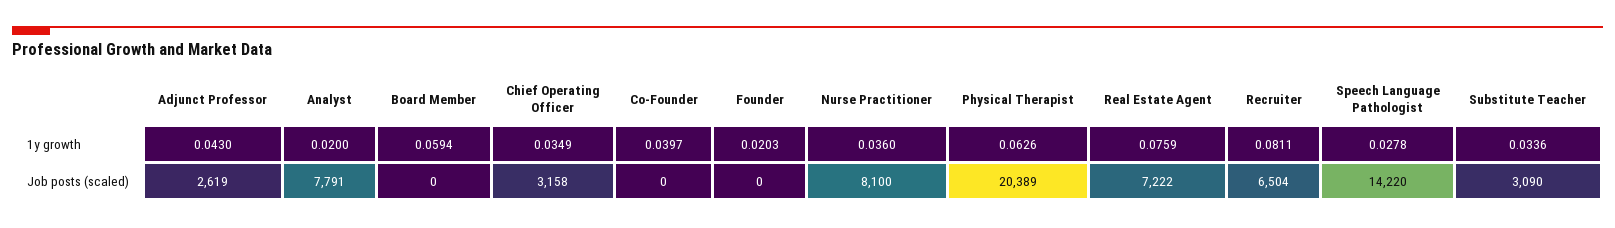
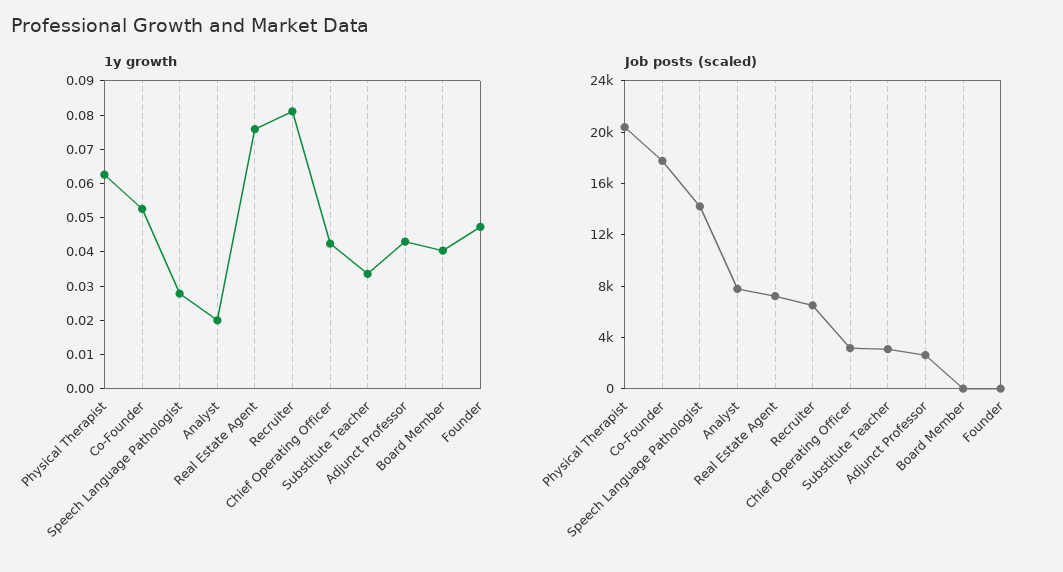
1y growth, Board Member: 0.0594 -> 0.04
1y growth, Chief Operating Officer: 0.0349 -> 0.0425
1y growth, Co-Founder: 0.0397 -> 0.0525
1y growth, Founder: 0.0203 -> 0.0475
1y growth, Nurse Practitioner: 0.036 -> none
Job posts (scaled), Co-Founder: 0 -> 18000
Job posts (scaled), Nurse Practitioner: 8100 -> none

